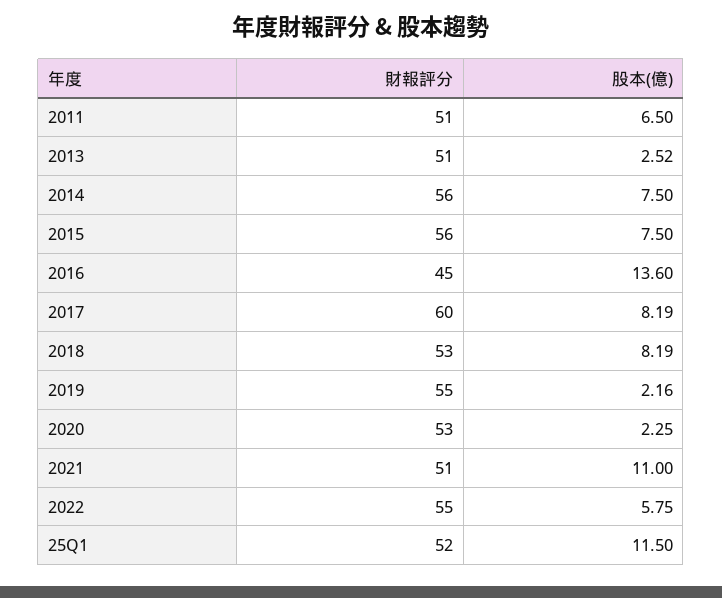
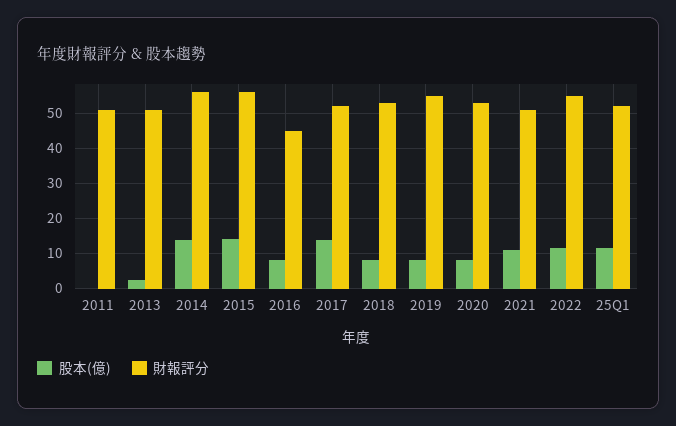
股本(億), 2011: 6.5 -> 0
股本(億), 2014: 7.5 -> 14
股本(億), 2015: 7.5 -> 14
股本(億), 2016: 13.6 -> 8
財報評分, 2017: 60 -> 52
股本(億), 2017: 8.19 -> 14
股本(億), 2019: 2.16 -> 8
股本(億), 2020: 2.25 -> 8
股本(億), 2022: 5.75 -> 12

